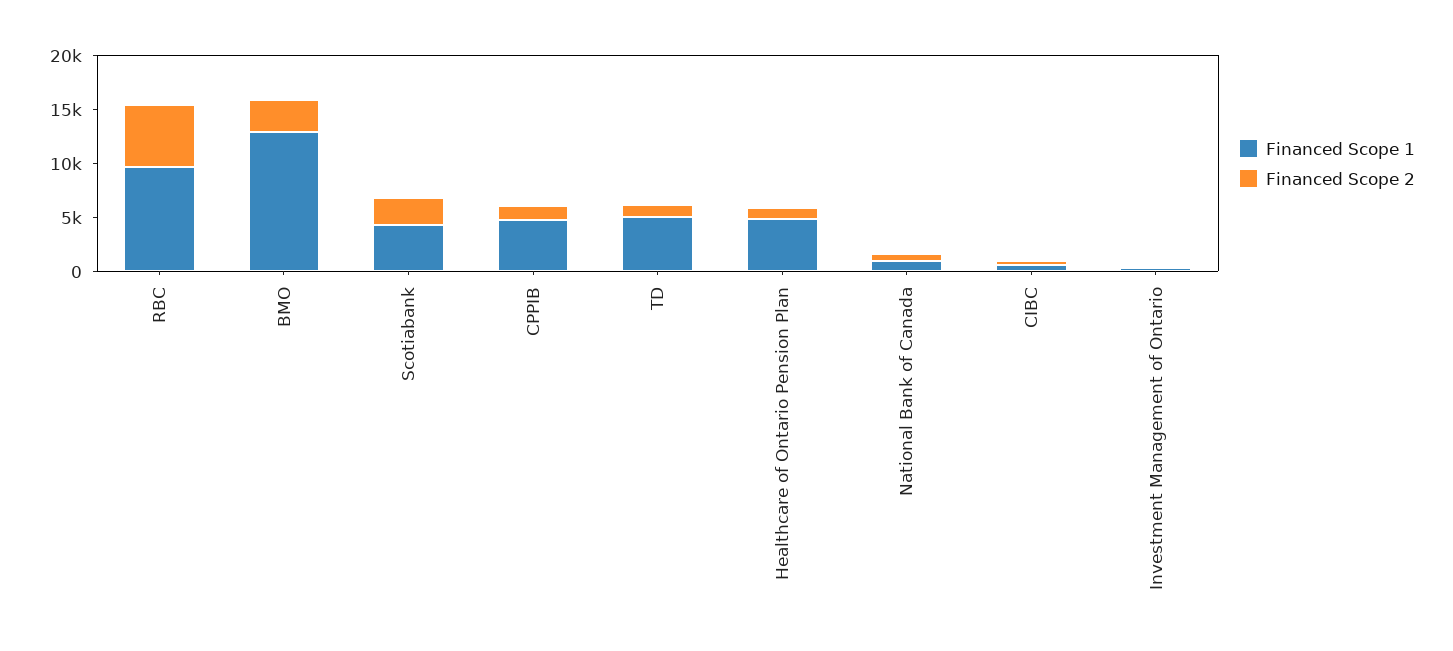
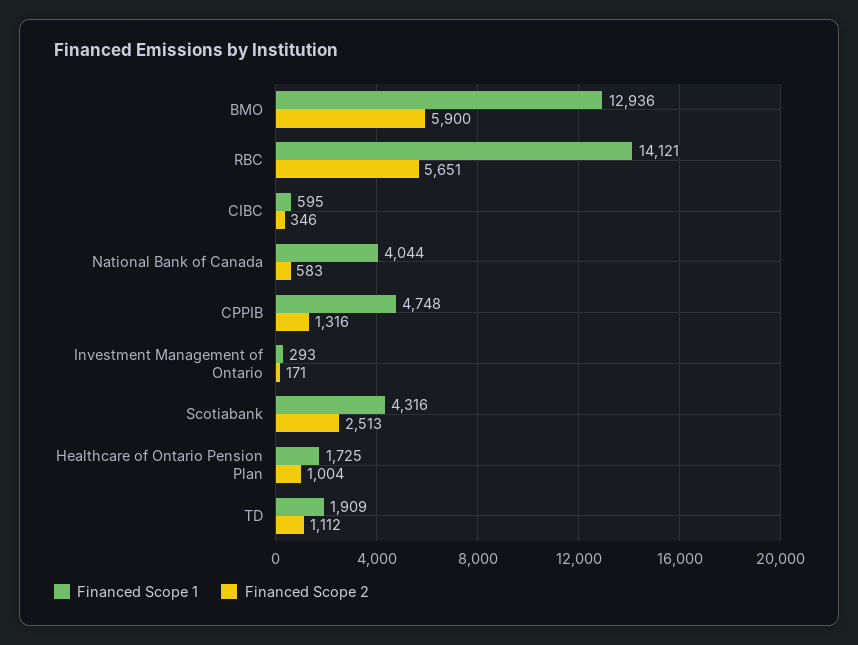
Financed Scope 1, RBC: 10000 -> 14121
Financed Scope 2, BMO: 3000 -> 5900
Financed Scope 1, TD: 5000 -> 1909
Financed Scope 1, Healthcare of Ontario Pension Plan: 5000 -> 1725
Financed Scope 1, National Bank of Canada: 1000 -> 4044

